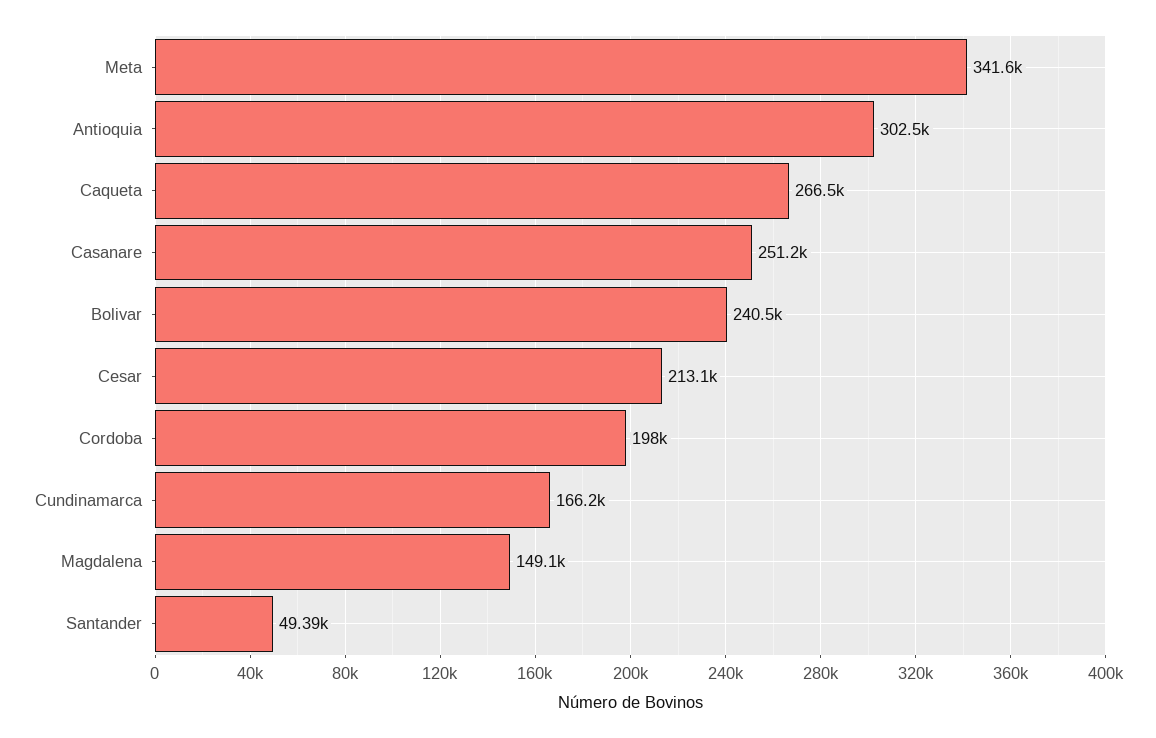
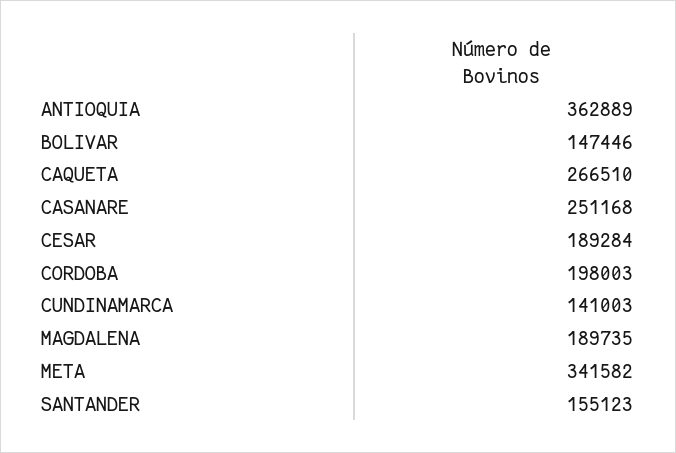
Antioquia: 302500 -> 362889
Bolivar: 240500 -> 147446
Cesar: 213100 -> 189284
Cundinamarca: 166200 -> 141003
Magdalena: 149100 -> 189735
Santander: 49390 -> 155123

